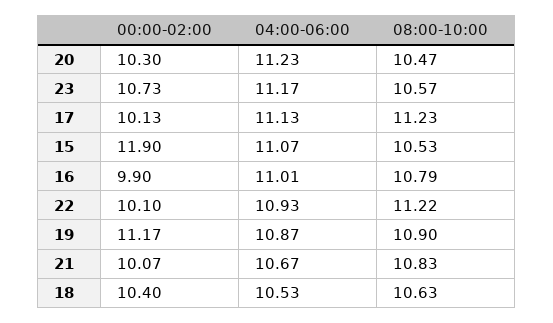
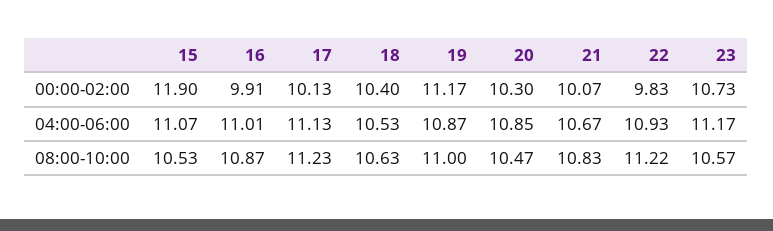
04:00-06:00, 20: 11.23 -> 10.85
00:00-02:00, 16: 9.9 -> 9.91
08:00-10:00, 16: 10.79 -> 10.87
00:00-02:00, 22: 10.1 -> 9.83
08:00-10:00, 19: 10.9 -> 11

